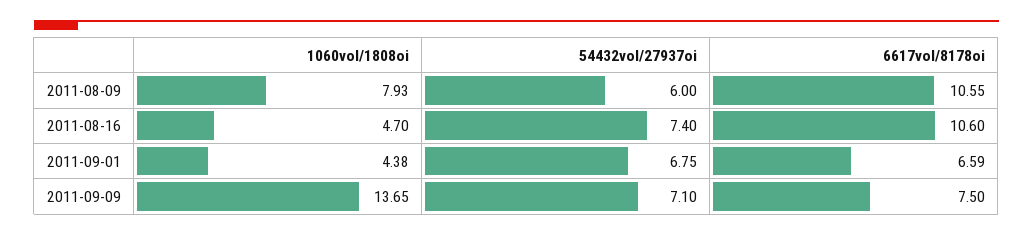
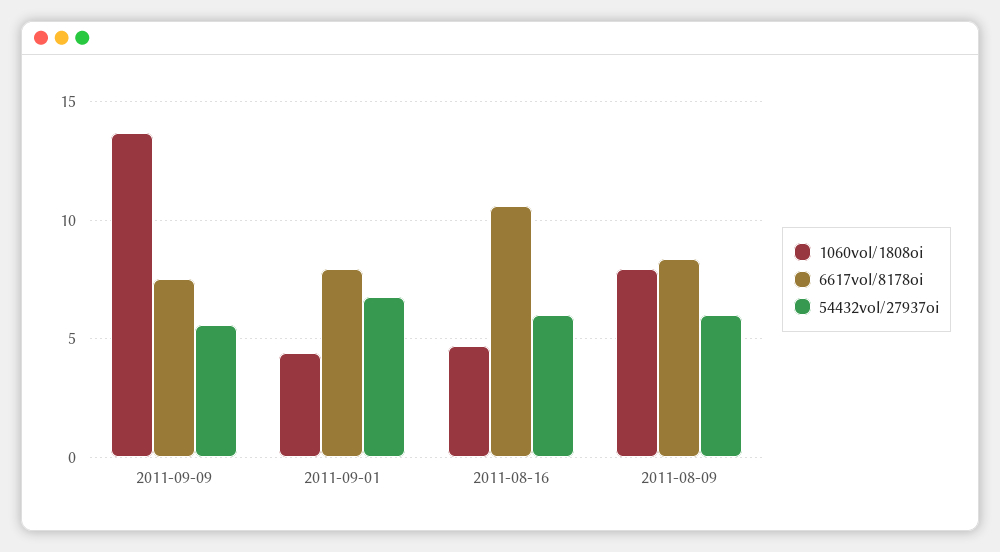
6617vol/8178oi, 2011-08-09: 10.55 -> 8.5
54432vol/27937oi, 2011-08-16: 7.4 -> 6
6617vol/8178oi, 2011-09-01: 6.59 -> 8
54432vol/27937oi, 2011-09-09: 7.1 -> 5.5

